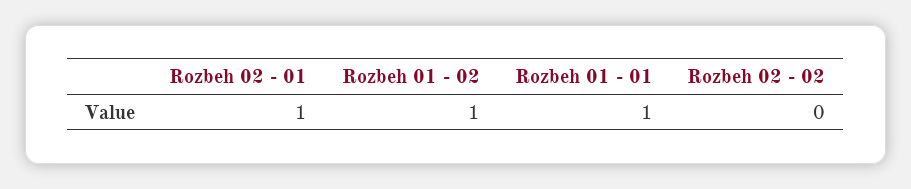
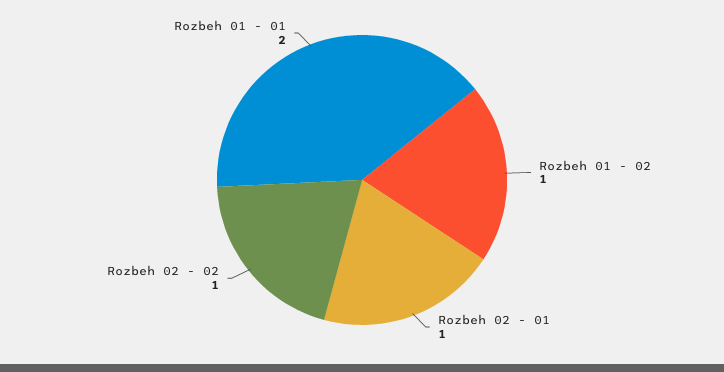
Rozbeh 01 - 01: 1 -> 2
Rozbeh 02 - 02: 0 -> 1

